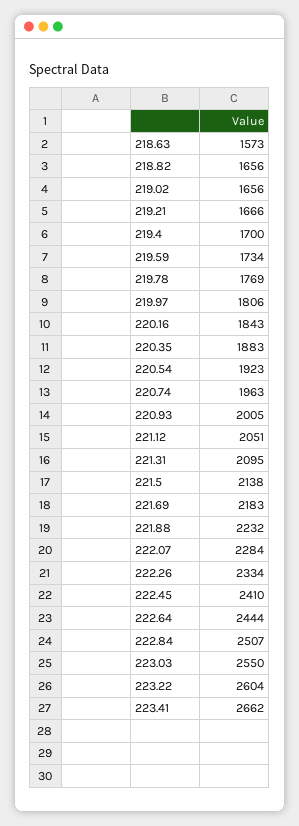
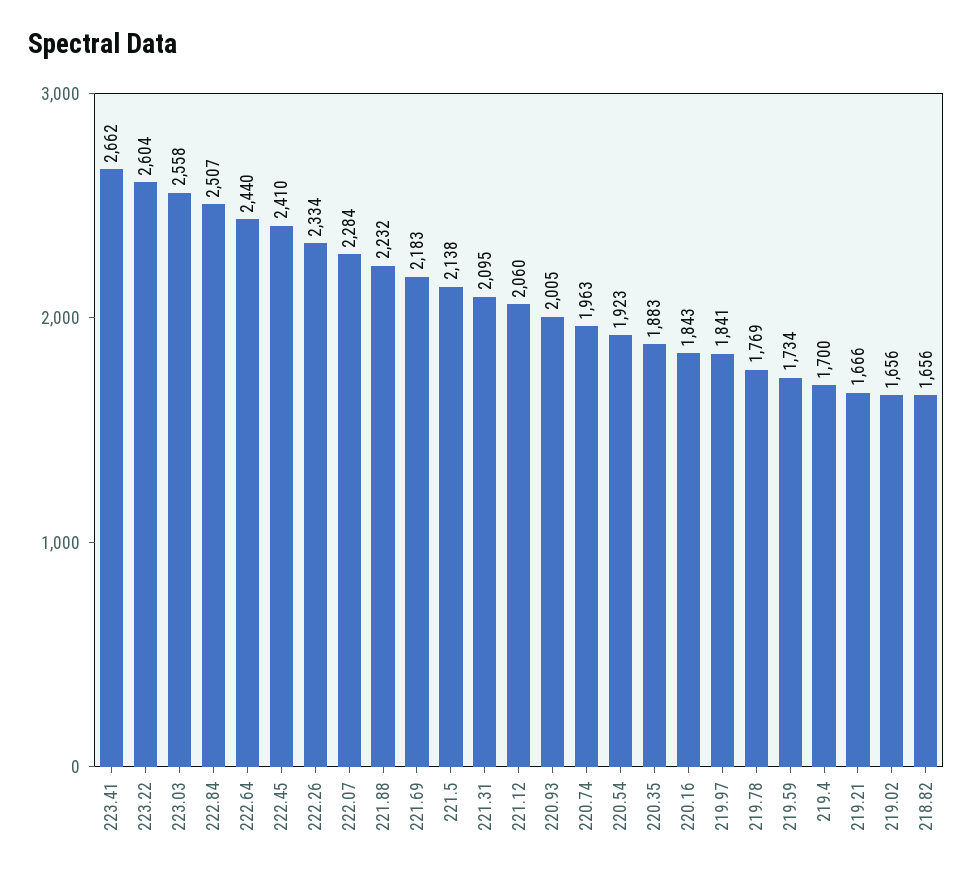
218.63: 1573 -> none
219.97: 1806 -> 1841
221.12: 2051 -> 2060
222.64: 2444 -> 2440
223.03: 2550 -> 2558

